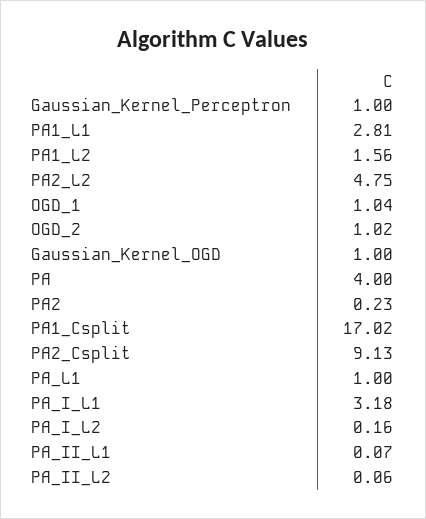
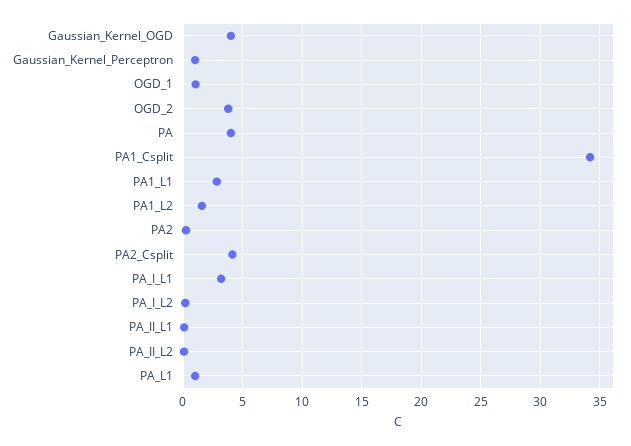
PA2_L2: 4.75 -> none
OGD_2: 1.02 -> 4
Gaussian_Kernel_OGD: 1 -> 4
PA1_Csplit: 17.02 -> 34
PA2_Csplit: 9.13 -> 4

